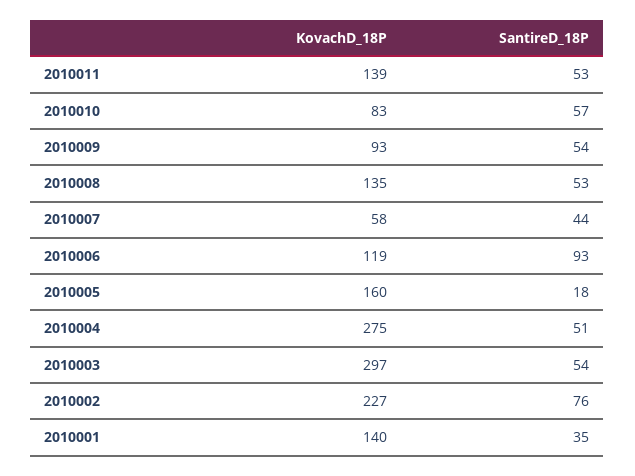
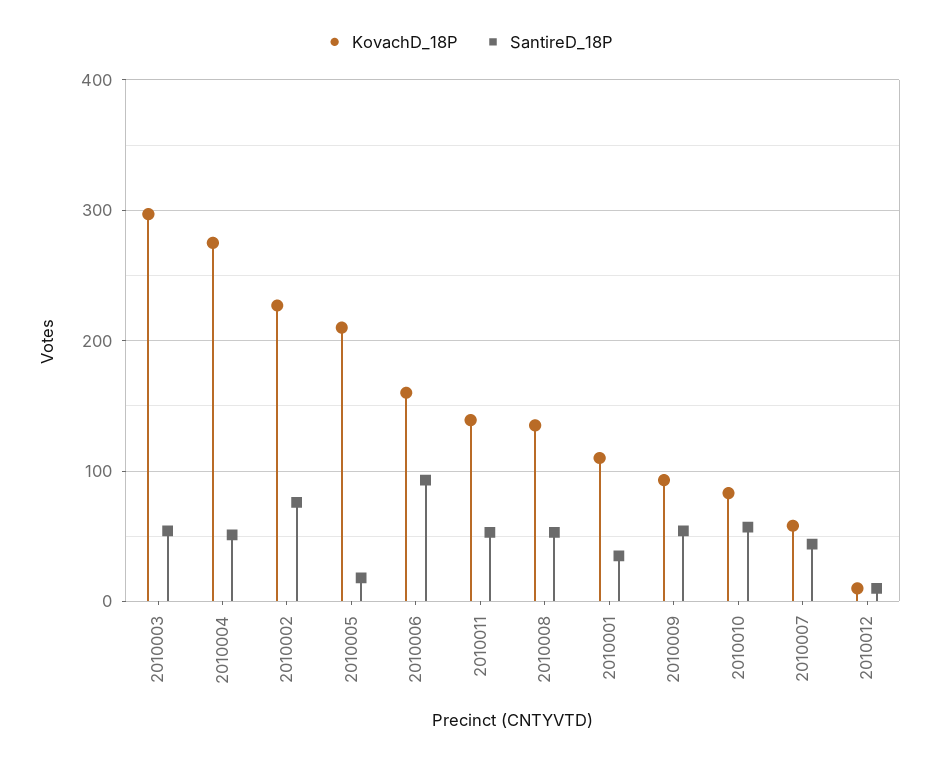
KovachD_18P, 2010006: 119 -> 160
KovachD_18P, 2010005: 160 -> 210
KovachD_18P, 2010001: 140 -> 110
KovachD_18P, 2010012: none -> 10
SantireD_18P, 2010012: none -> 10

